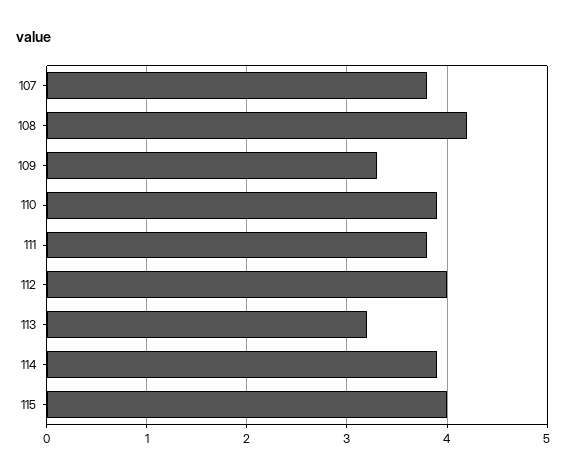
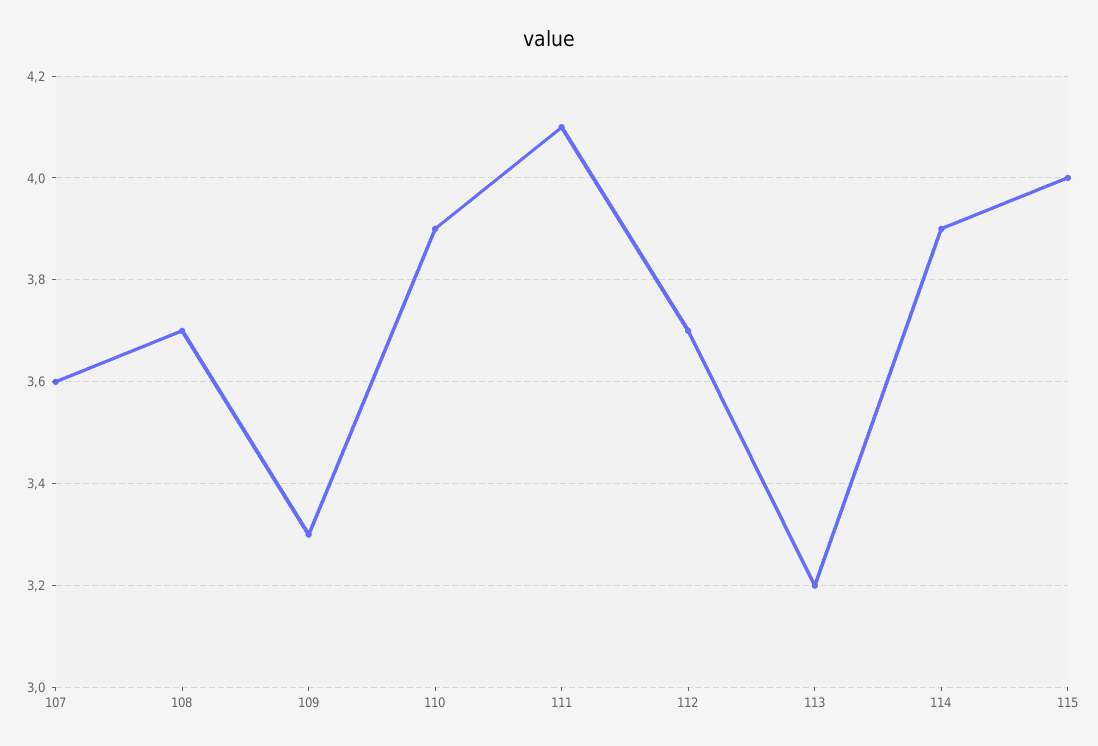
107: 3.8 -> 3.6
108: 4.2 -> 3.7
111: 3.8 -> 4.1
112: 4 -> 3.7

